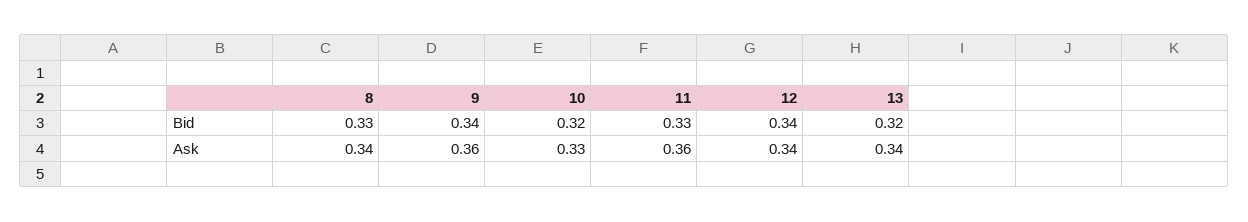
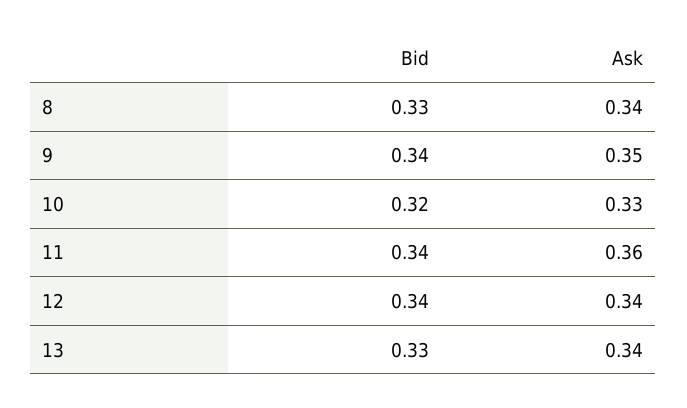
11, Bid: 0.33 -> 0.34
13, Bid: 0.32 -> 0.33
9, Ask: 0.36 -> 0.35

